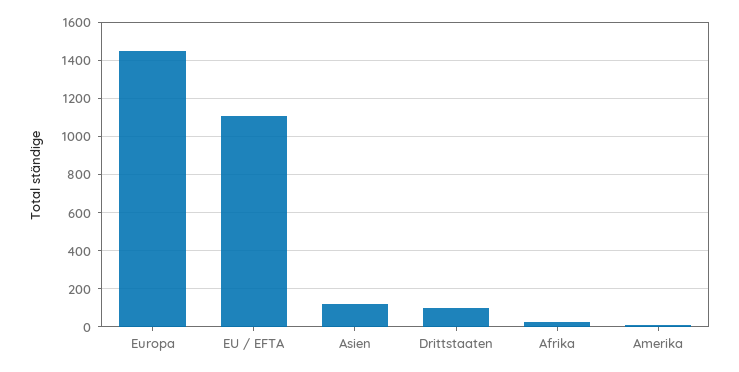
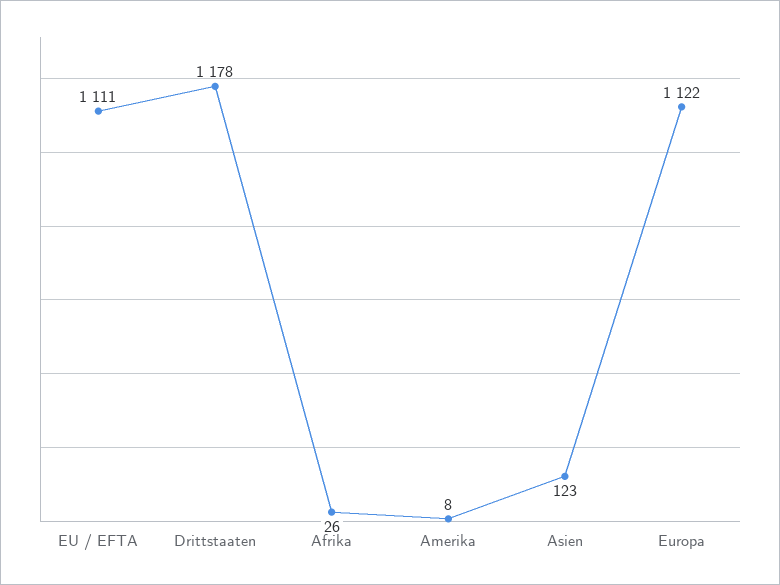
Europa: 1450 -> 1122
Drittstaaten: 100 -> 1178

